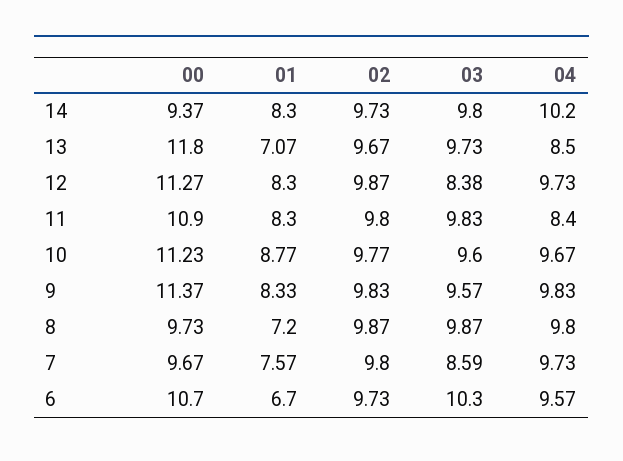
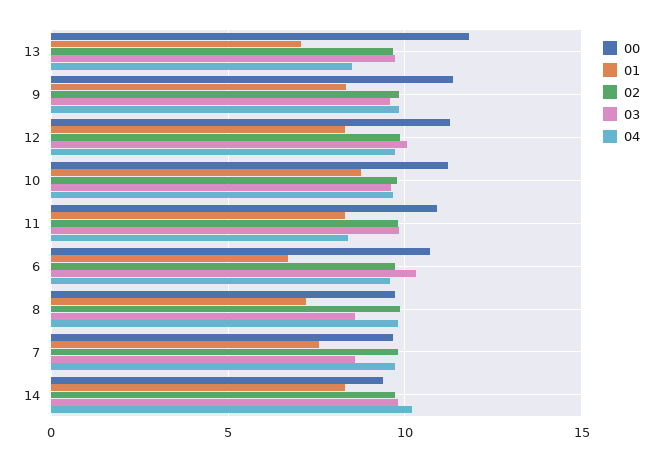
03, 12: 8.38 -> 10
03, 8: 9.87 -> 8.5

